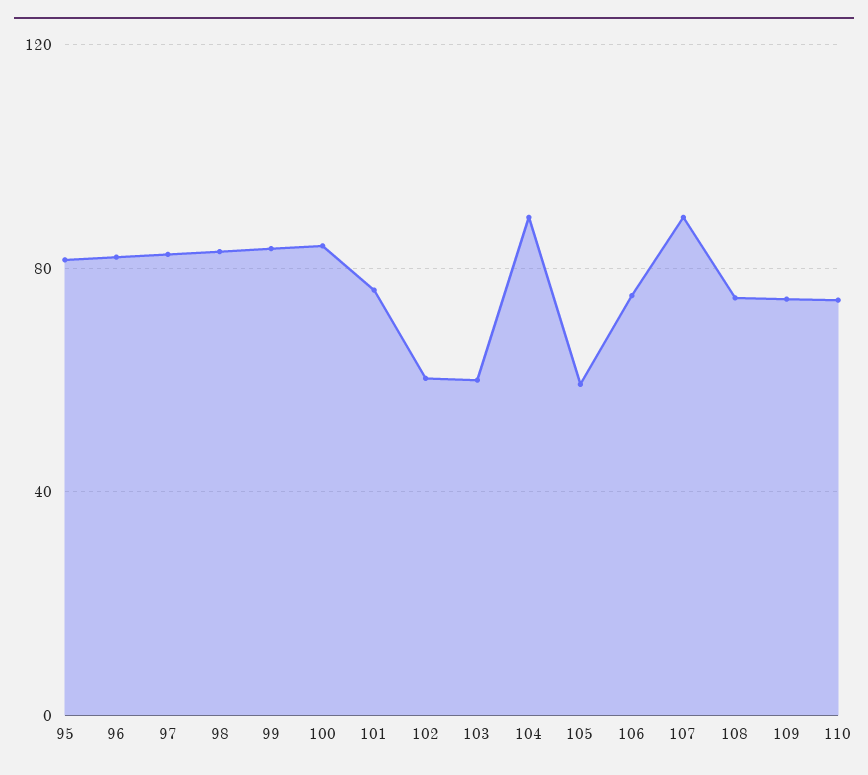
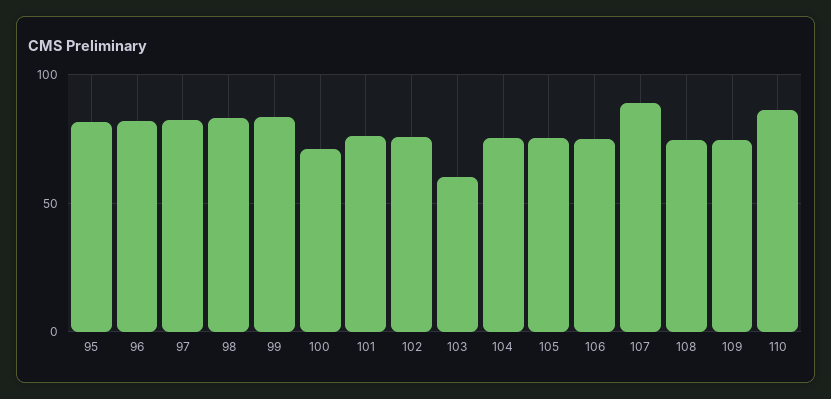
100: 85 -> 70
102: 60 -> 75
104: 90 -> 75
105: 60 -> 75
110: 75 -> 85

